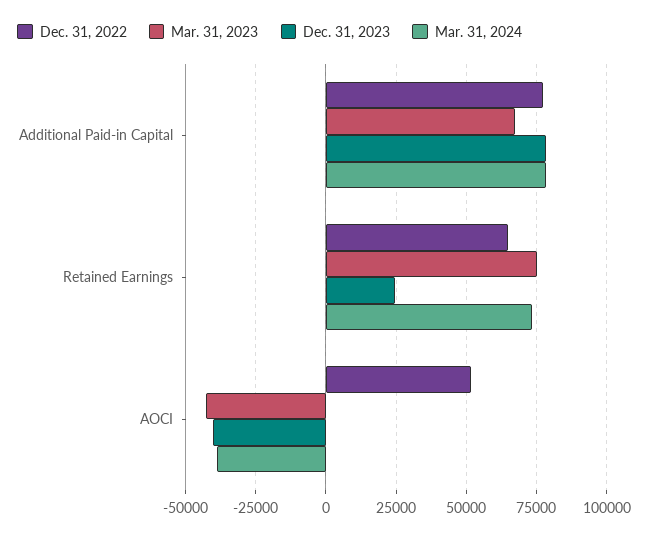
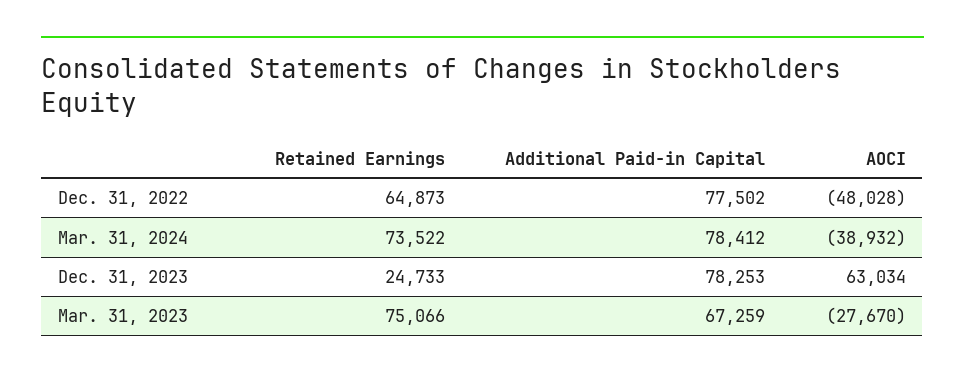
Dec. 31, 2022, AOCI: 52500 -> -48028
Mar. 31, 2023, AOCI: -42500 -> -27670
Dec. 31, 2023, AOCI: -40000 -> 63034

